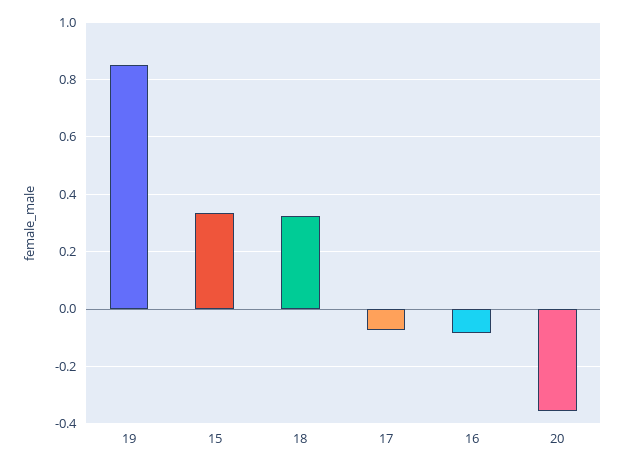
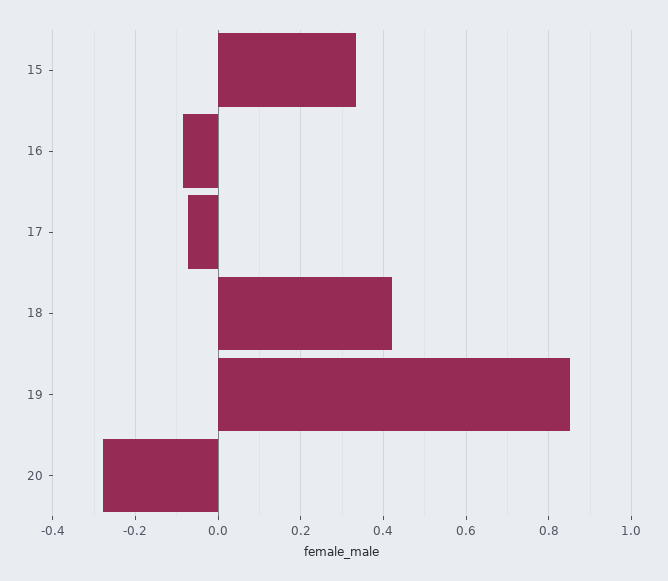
18: 0.325 -> 0.42
20: -0.35 -> -0.28

